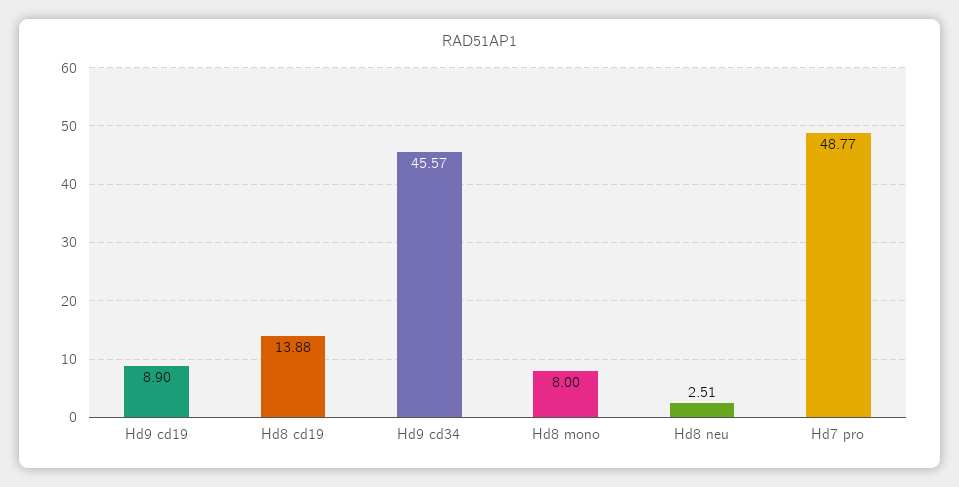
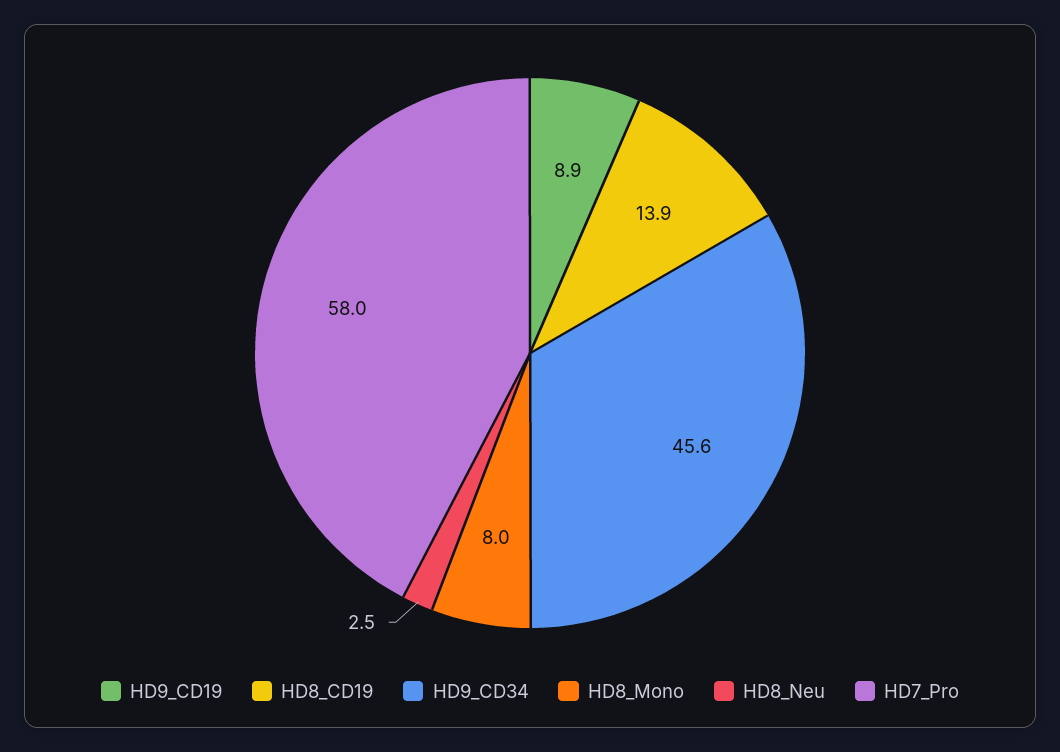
Hd7 pro: 48.77 -> 58

